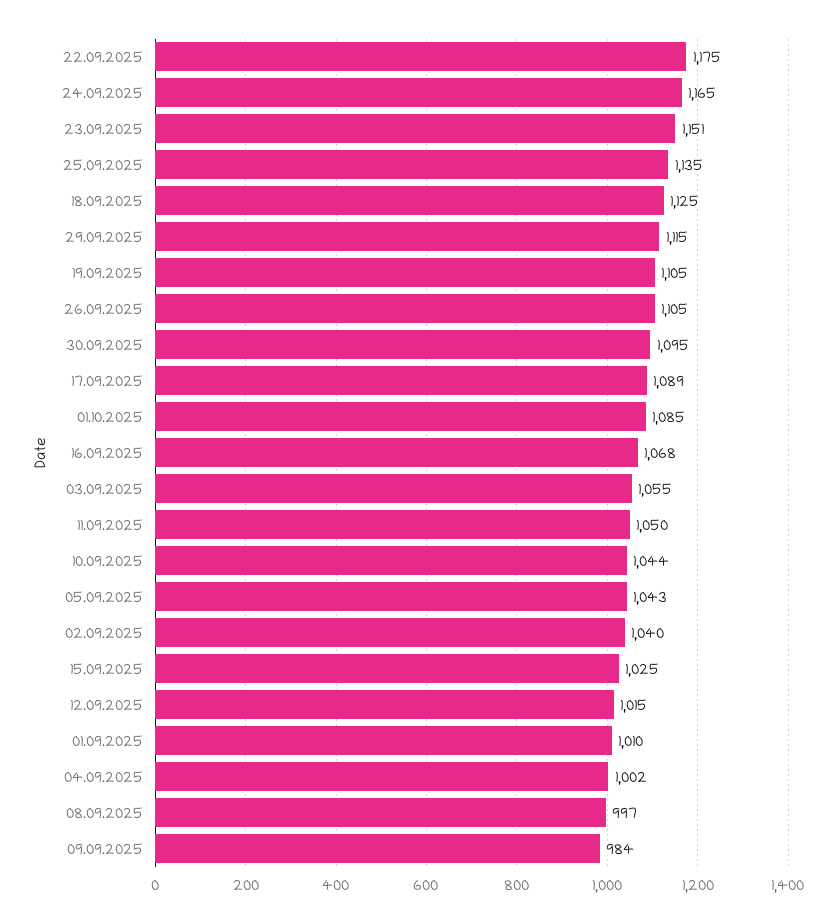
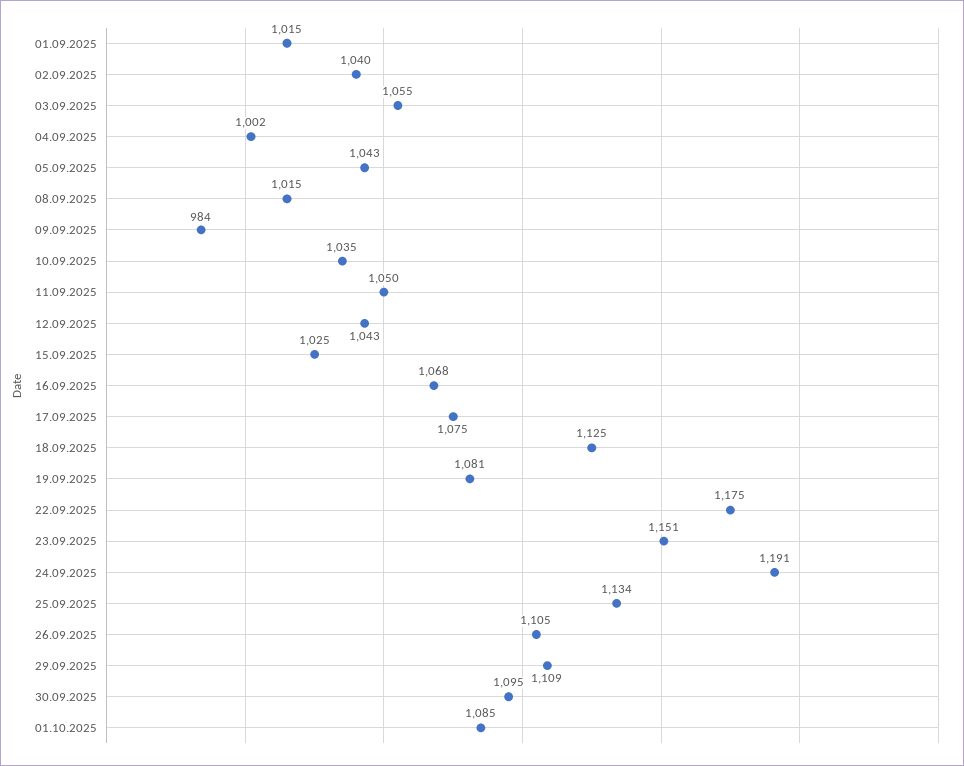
24.09.2025: 1165 -> 1191
25.09.2025: 1135 -> 1134
29.09.2025: 1115 -> 1109
19.09.2025: 1105 -> 1081
17.09.2025: 1089 -> 1075
10.09.2025: 1044 -> 1035
12.09.2025: 1015 -> 1043
01.09.2025: 1010 -> 1015
08.09.2025: 997 -> 1015

